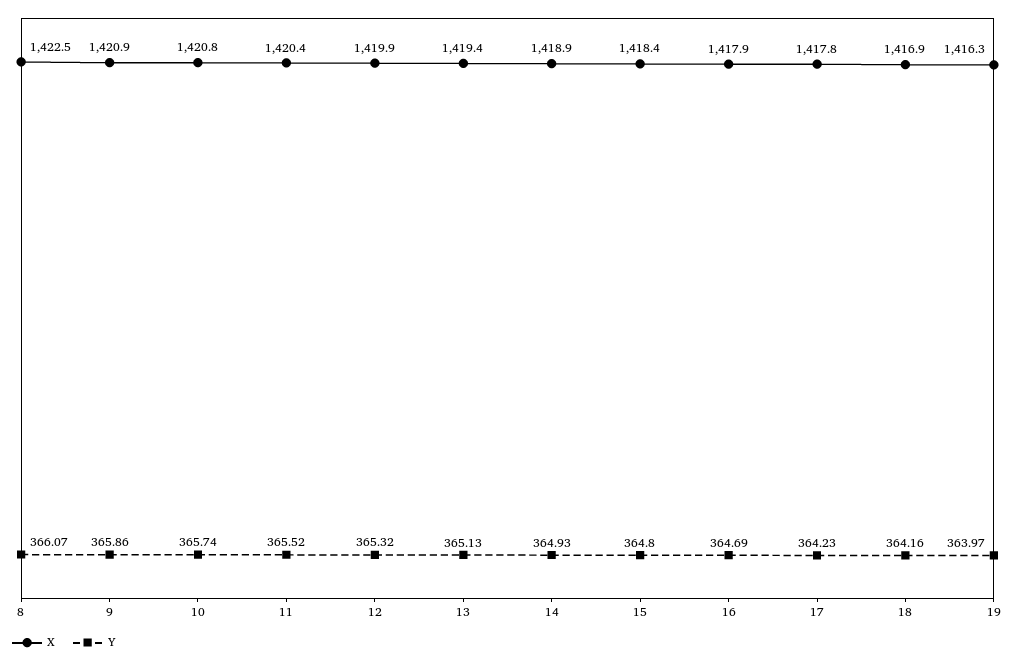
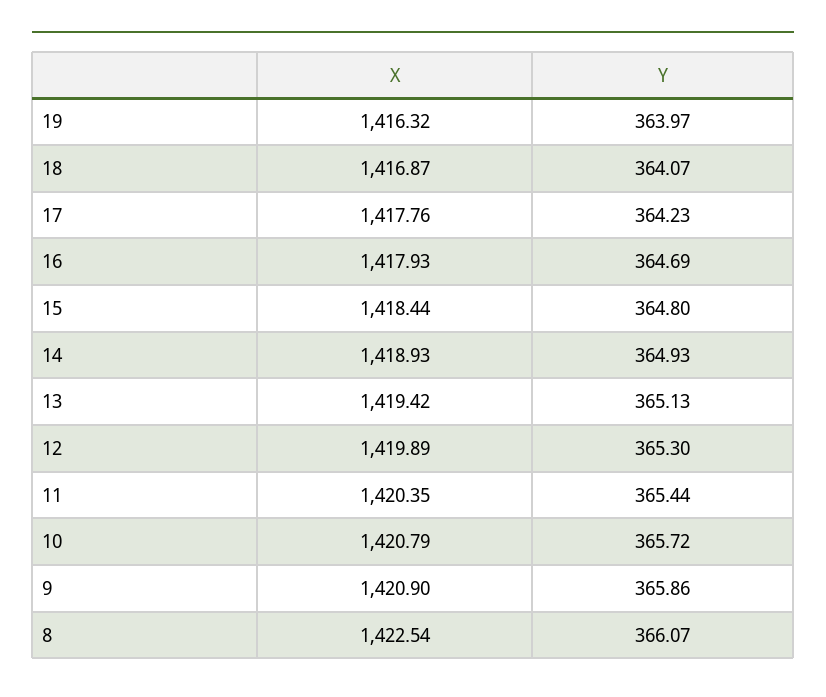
Y, 10: 365.74 -> 365.72
Y, 11: 365.52 -> 365.44
Y, 12: 365.32 -> 365.3
Y, 18: 364.16 -> 364.07

